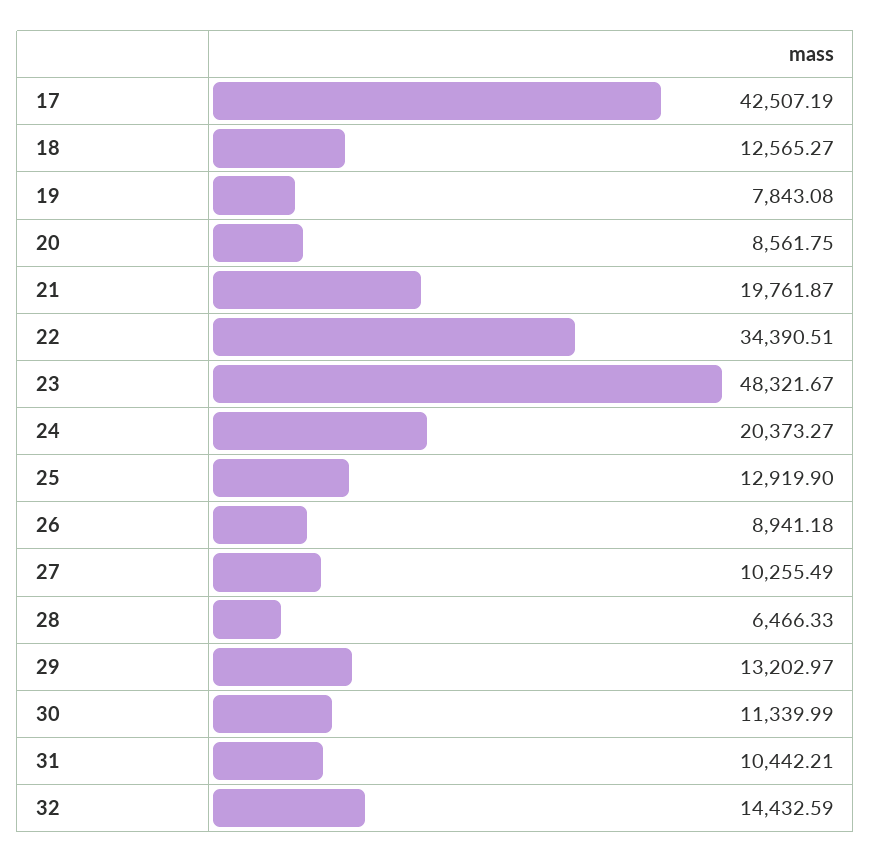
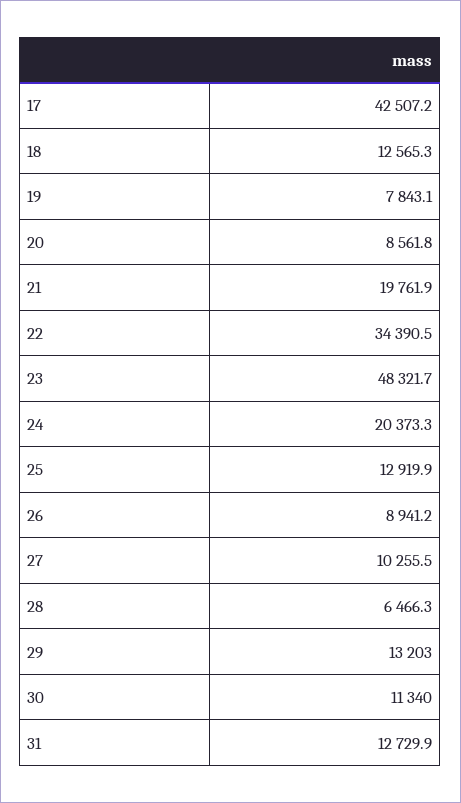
31: 10442.21 -> 12729.9
32: 14432.59 -> none

